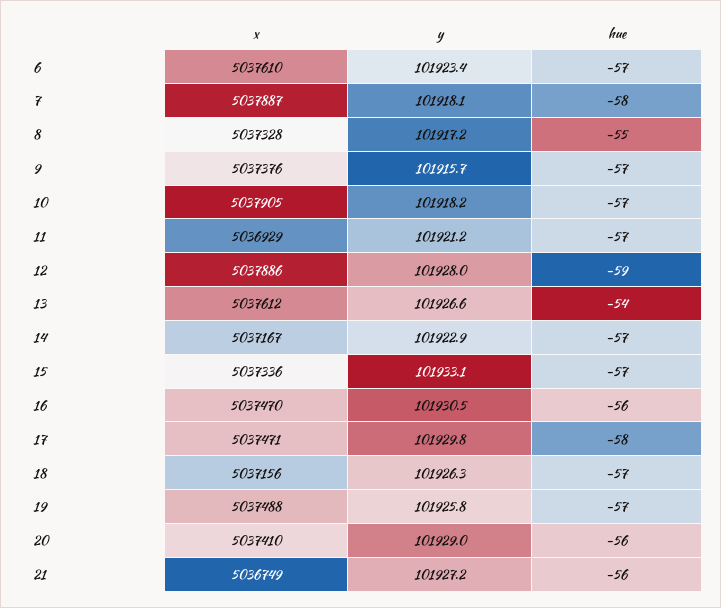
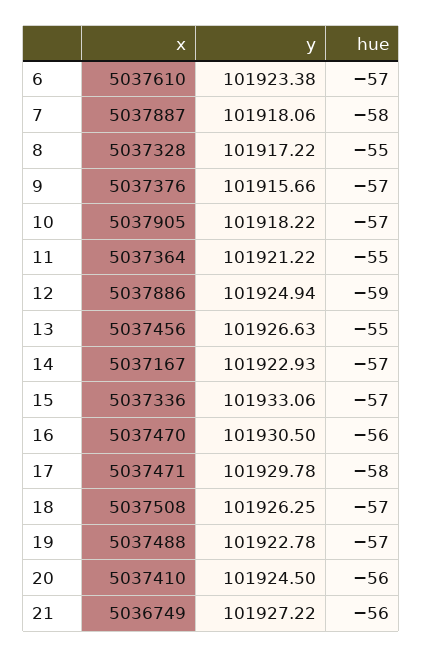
x, 11: 5036929 -> 5037364
hue, 11: -57 -> -55
y, 12: 101928 -> 101924.94
x, 13: 5037612 -> 5037456
hue, 13: -54 -> -55
x, 18: 5037156 -> 5037508
y, 19: 101925.8 -> 101922.78
y, 20: 101929 -> 101924.5

